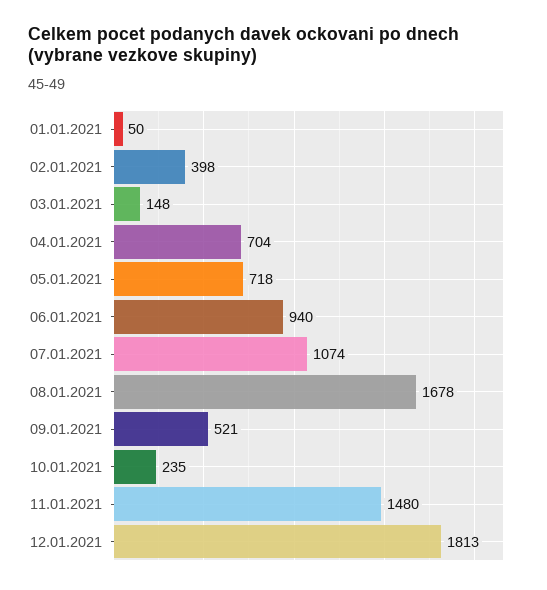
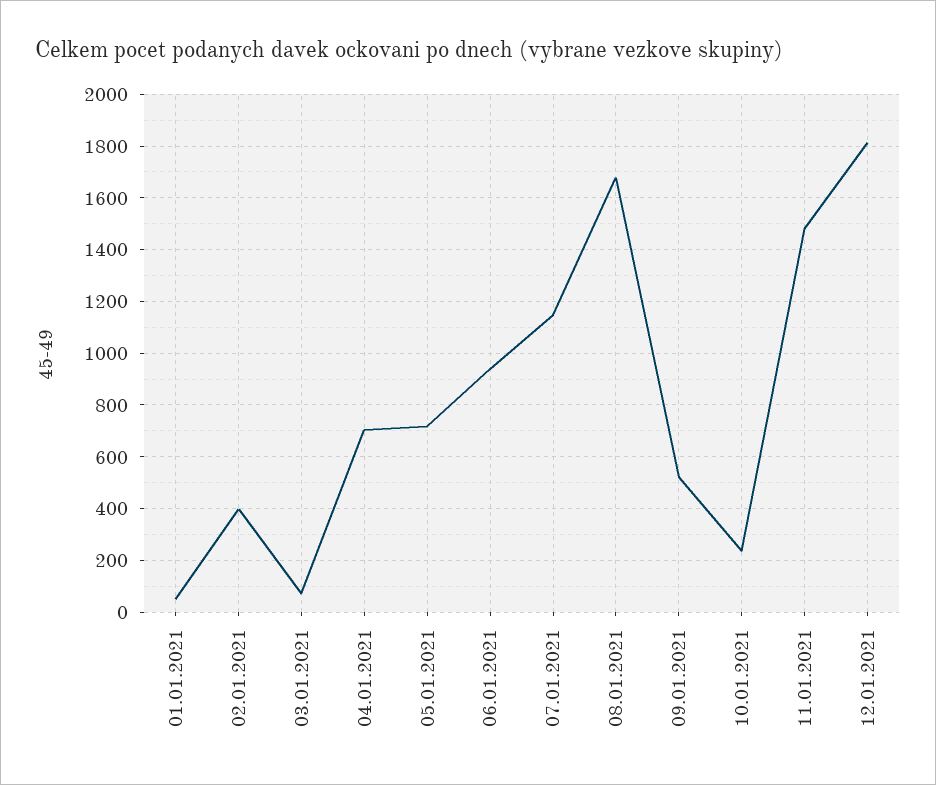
03.01.2021: 148 -> 75
07.01.2021: 1074 -> 1150

